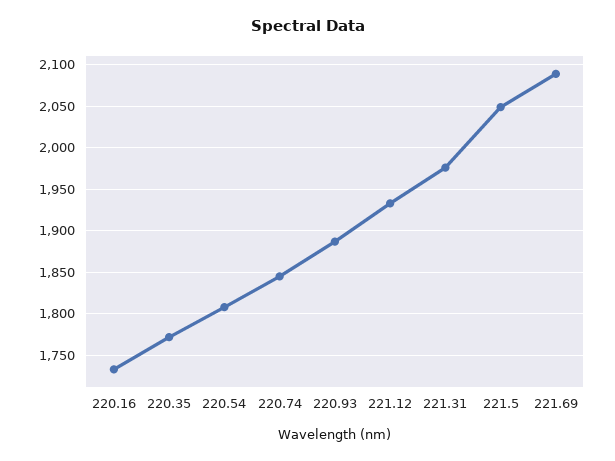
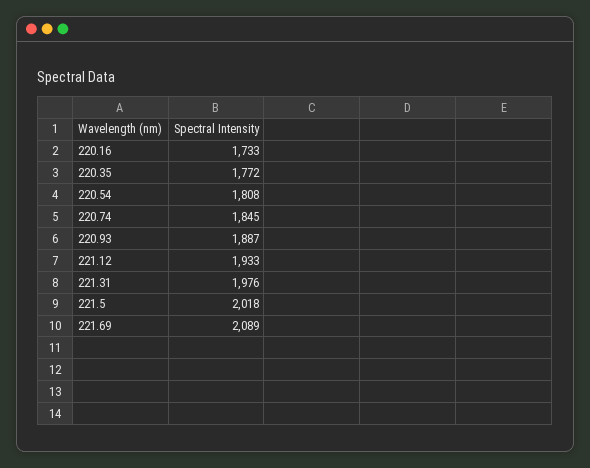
221.5: 2050 -> 2018

